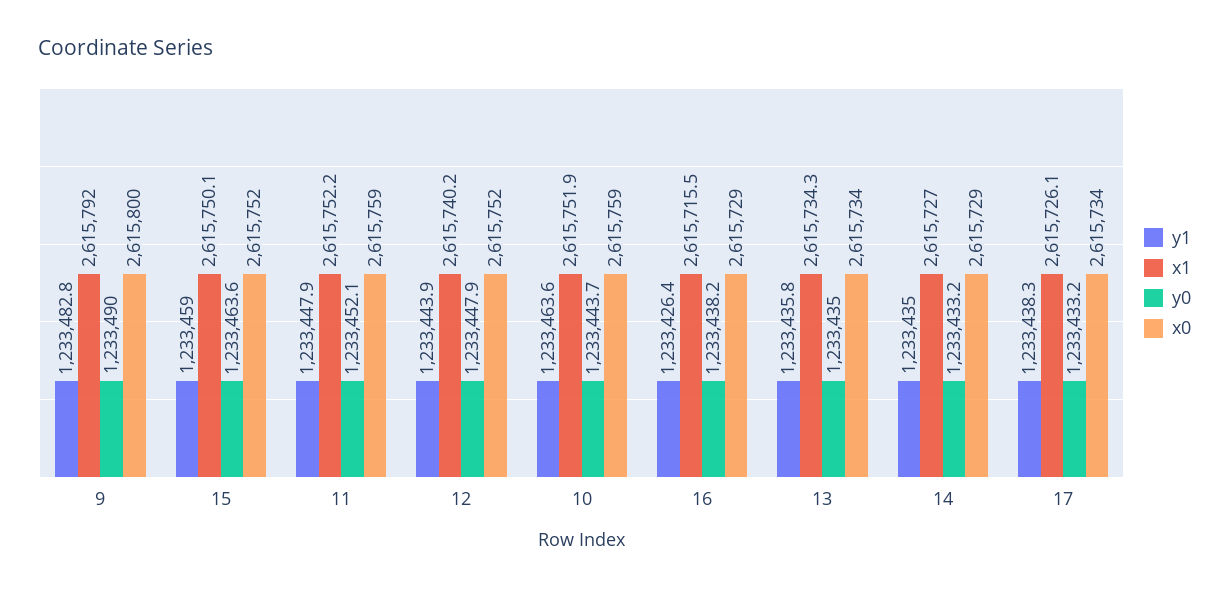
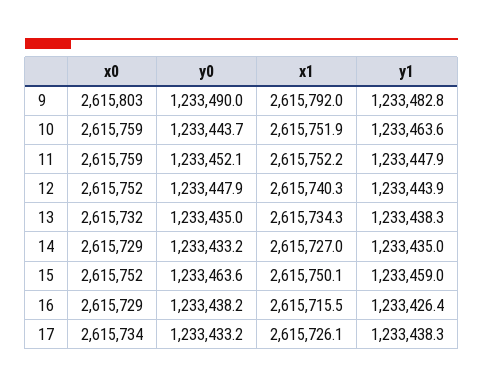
x0, 9: 2615800 -> 2615803
x1, 12: 2615740.2 -> 2615740.3
y1, 13: 1233435.8 -> 1233438.3
x0, 13: 2615734 -> 2615732

